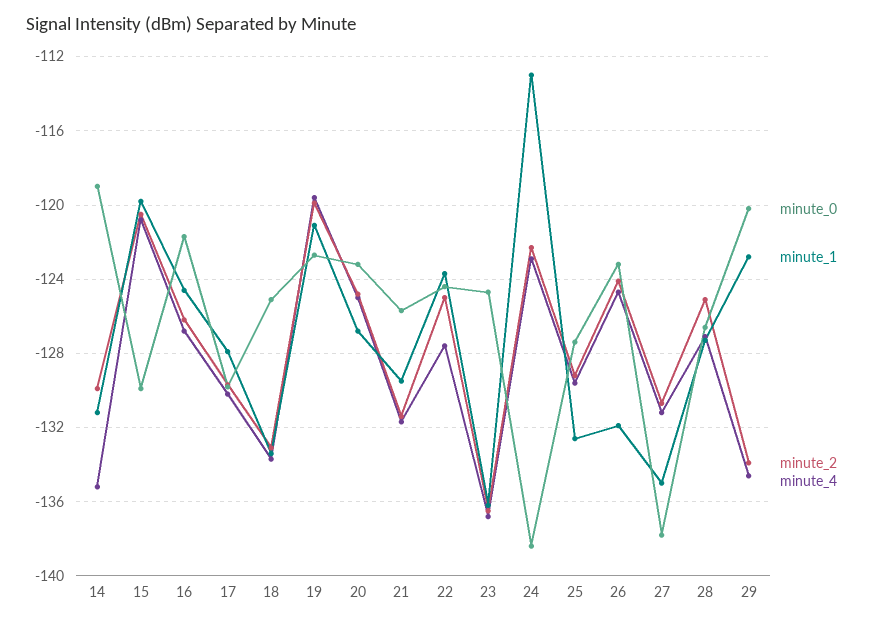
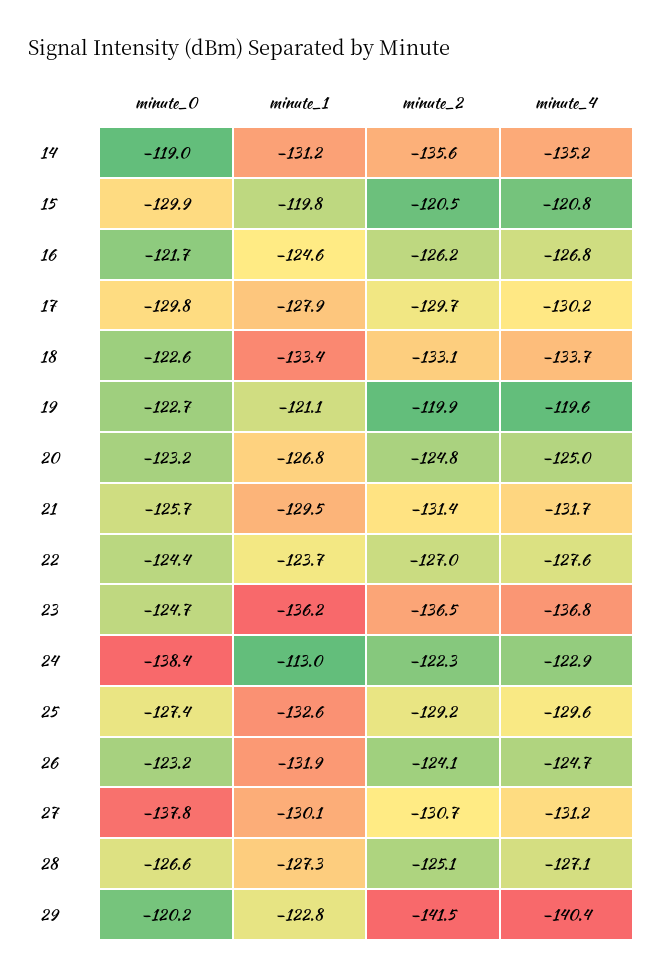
minute_2, 14: -130 -> -135.6
minute_0, 18: -125 -> -122.6
minute_2, 22: -125 -> -127
minute_1, 27: -135 -> -130.1
minute_2, 29: -134 -> -141.5
minute_4, 29: -134.5 -> -140.4

